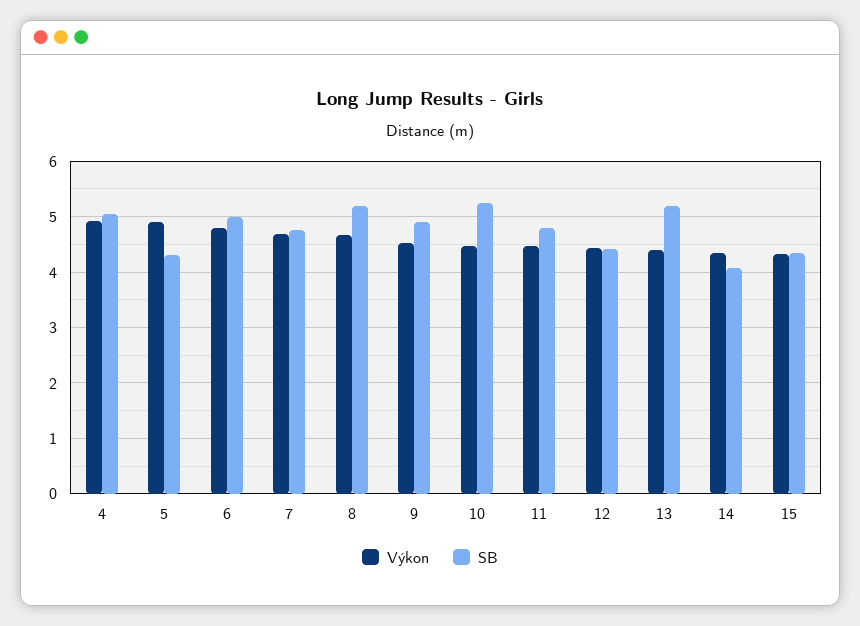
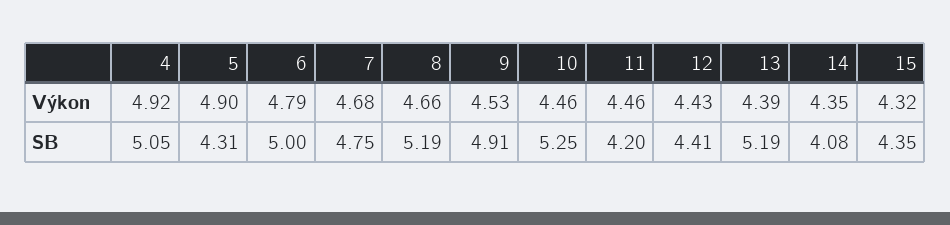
SB, 11: 4.8 -> 4.2

